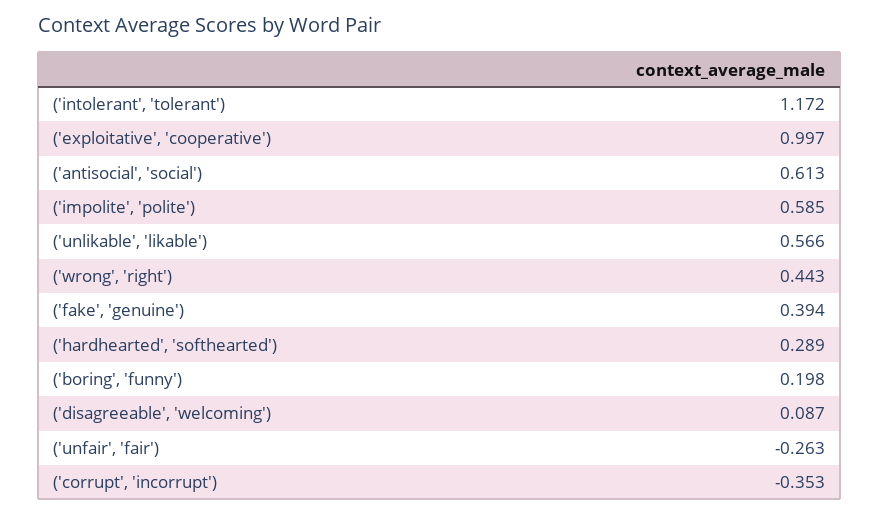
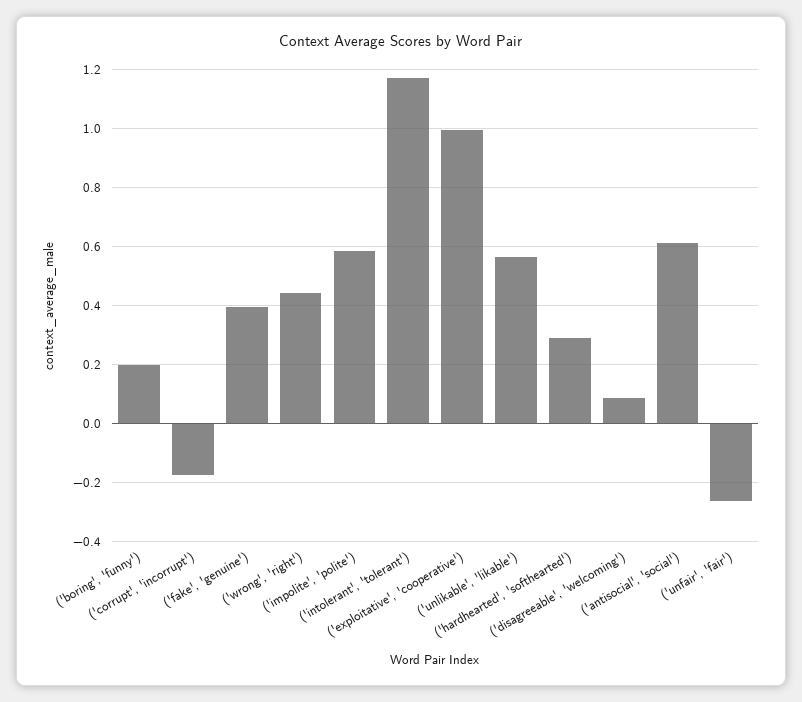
('corrupt', 'incorrupt'): -0.353 -> -0.175

